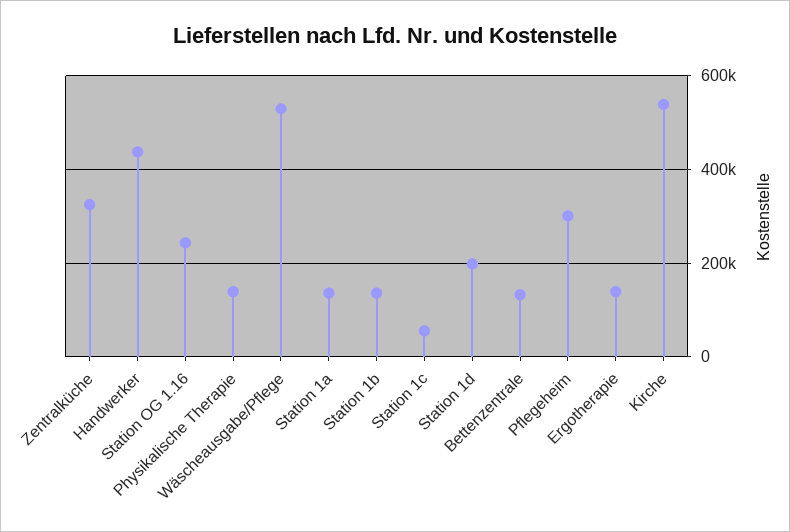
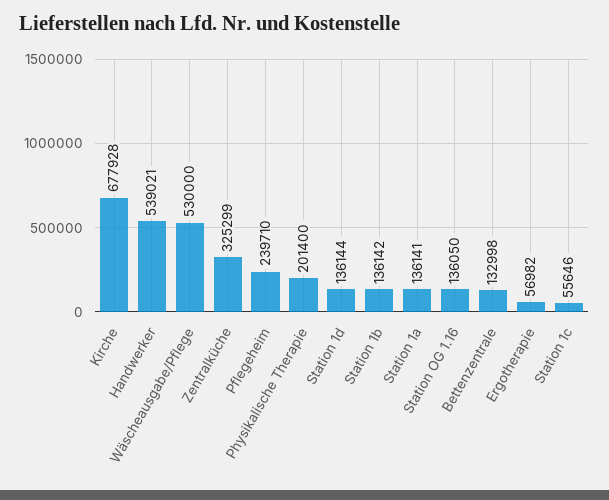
Handwerker: 440000 -> 539021
Station OG 1.16: 240000 -> 136050
Physikalische Therapie: 140000 -> 201400
Station 1d: 200000 -> 136144
Pflegeheim: 300000 -> 239710
Ergotherapie: 140000 -> 56982
Kirche: 540000 -> 677928

